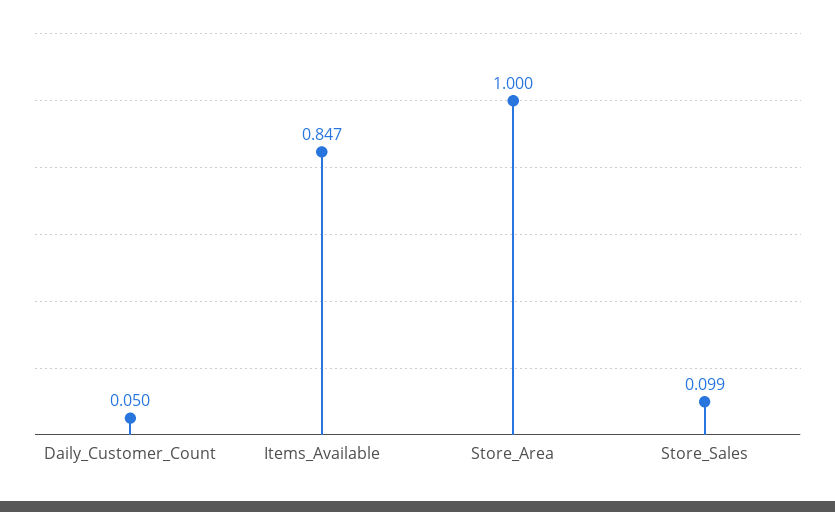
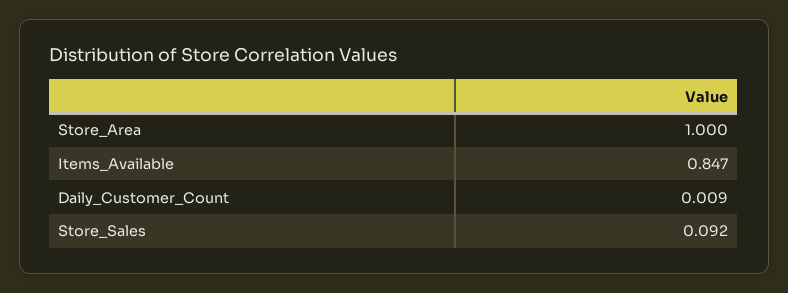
Daily_Customer_Count: 0.05 -> 0.009
Store_Sales: 0.099 -> 0.092

